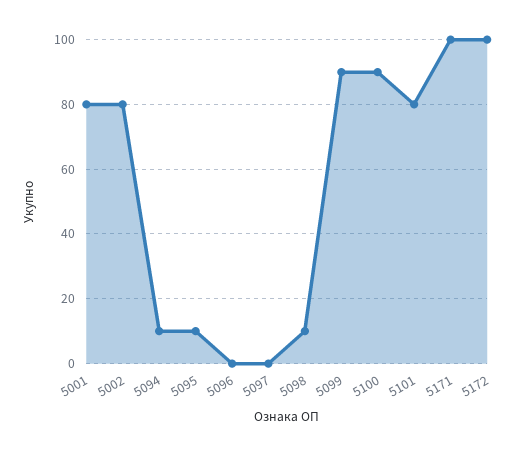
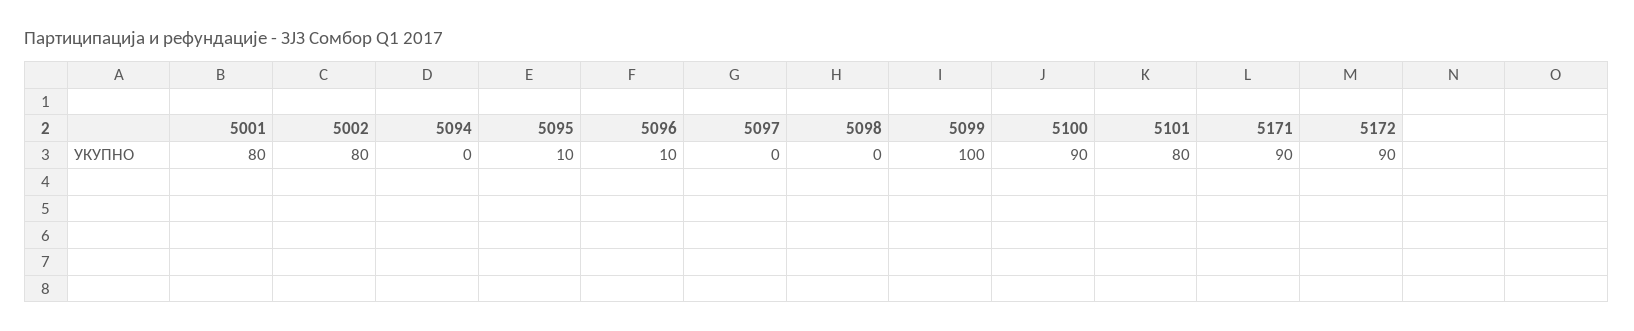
5094: 10 -> 0
5096: 0 -> 10
5098: 10 -> 0
5099: 90 -> 100
5171: 100 -> 90
5172: 100 -> 90

